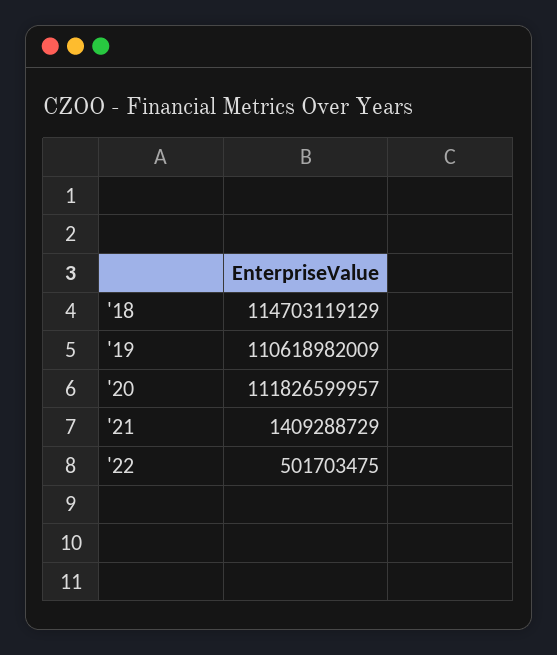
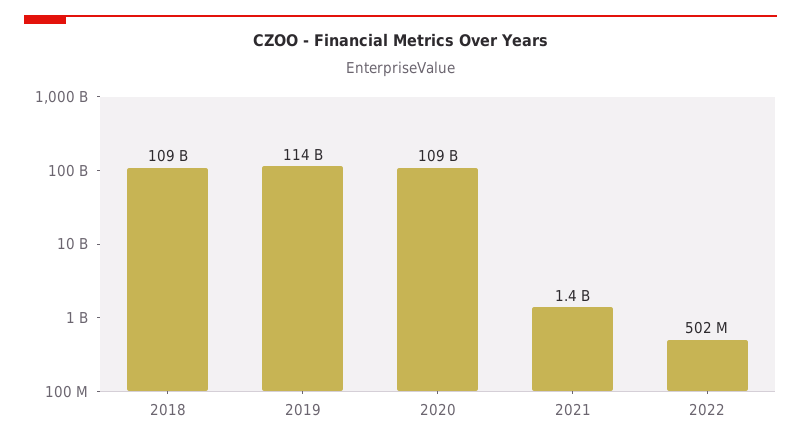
'18: 114703119129 -> 109000000000
'19: 110618982009 -> 114000000000
'20: 111826599957 -> 109000000000

